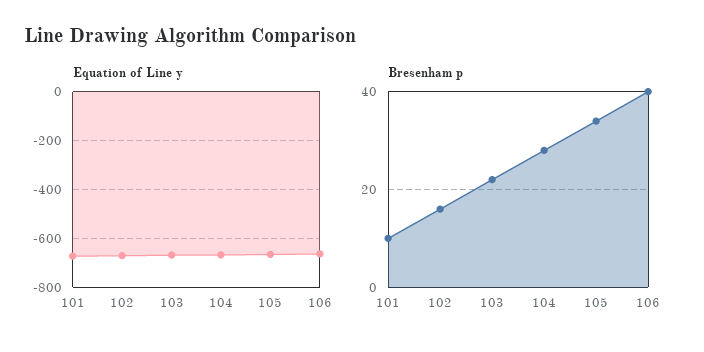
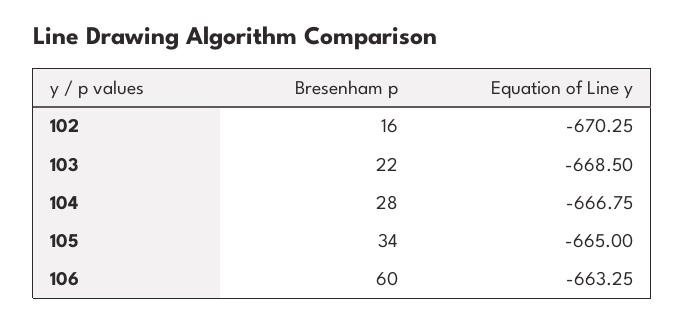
Equation of Line y, 101: -675 -> none
Bresenham p, 101: 10 -> none
Bresenham p, 106: 40 -> 60

